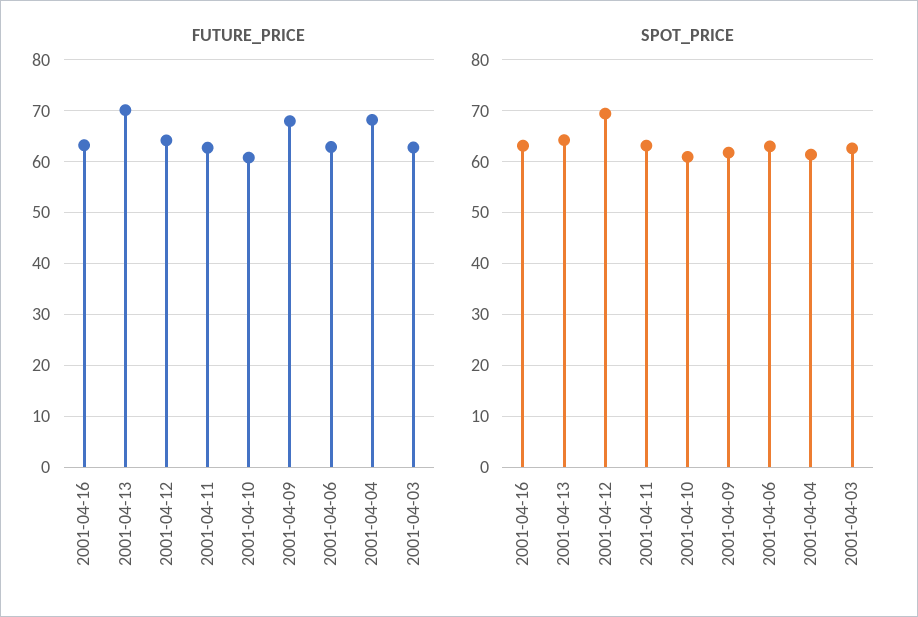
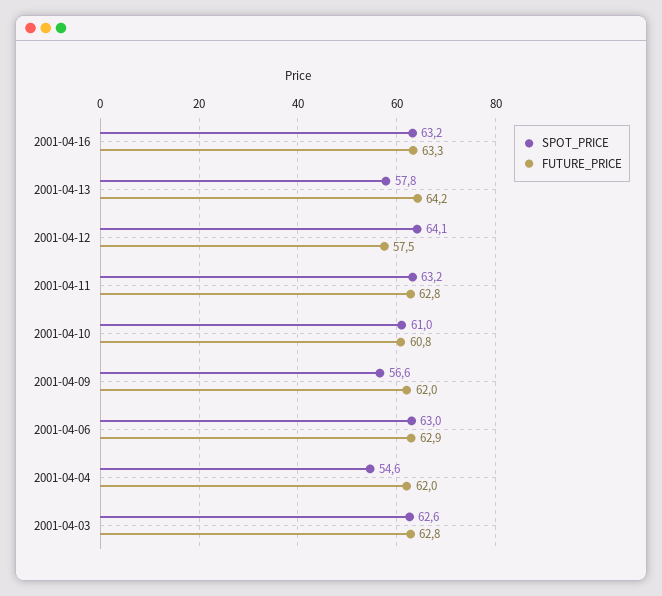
FUTURE_PRICE, 2001-04-13: 70 -> 64.2
FUTURE_PRICE, 2001-04-12: 64 -> 57.5
FUTURE_PRICE, 2001-04-09: 68 -> 62
FUTURE_PRICE, 2001-04-04: 68 -> 62
SPOT_PRICE, 2001-04-13: 64 -> 57.8
SPOT_PRICE, 2001-04-12: 70 -> 64.1
SPOT_PRICE, 2001-04-09: 62 -> 56.6
SPOT_PRICE, 2001-04-04: 62 -> 54.6

